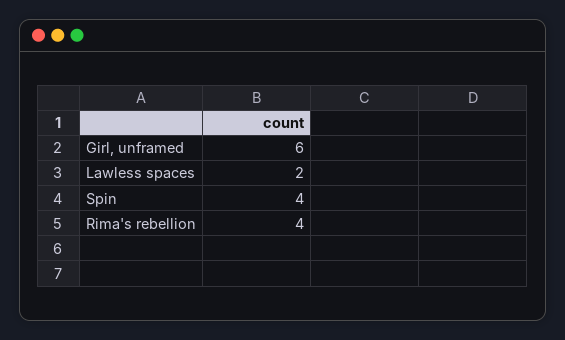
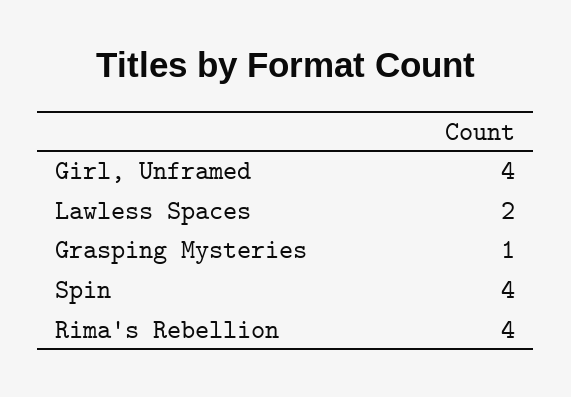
Girl, unframed: 6 -> 4
Grasping Mysteries: none -> 1

